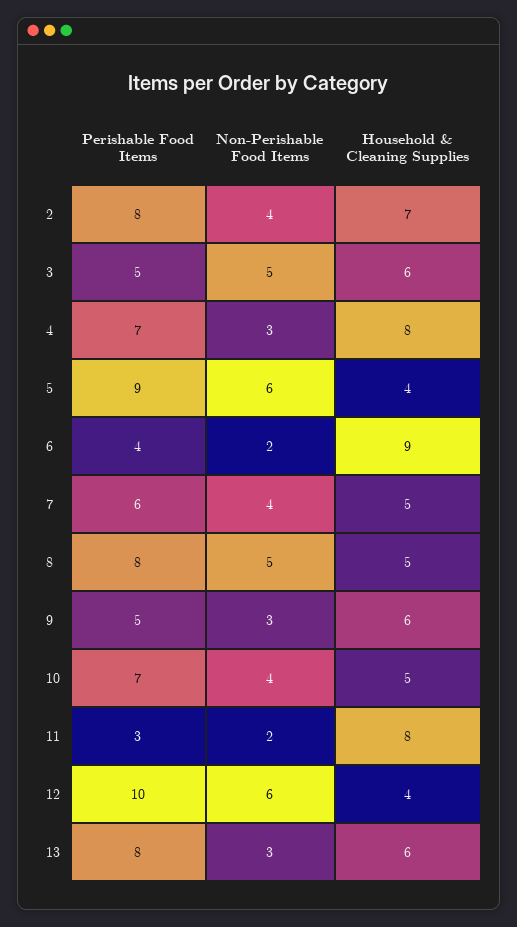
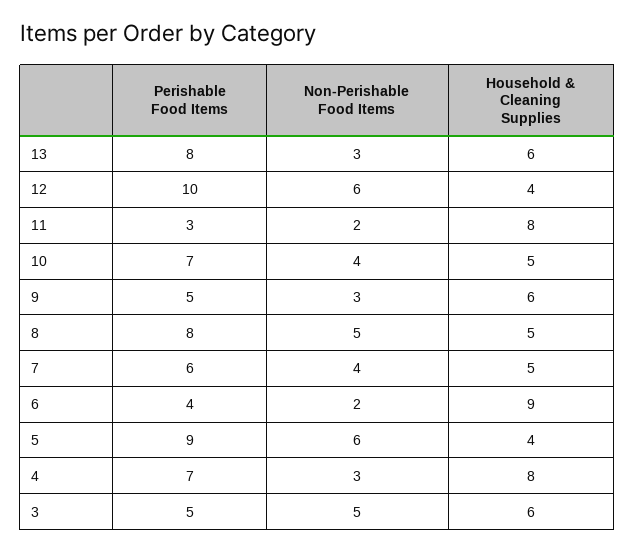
Perishable Food Items, 2: 8 -> none
Non-Perishable Food Items, 2: 4 -> none
Household & Cleaning Supplies, 2: 7 -> none

